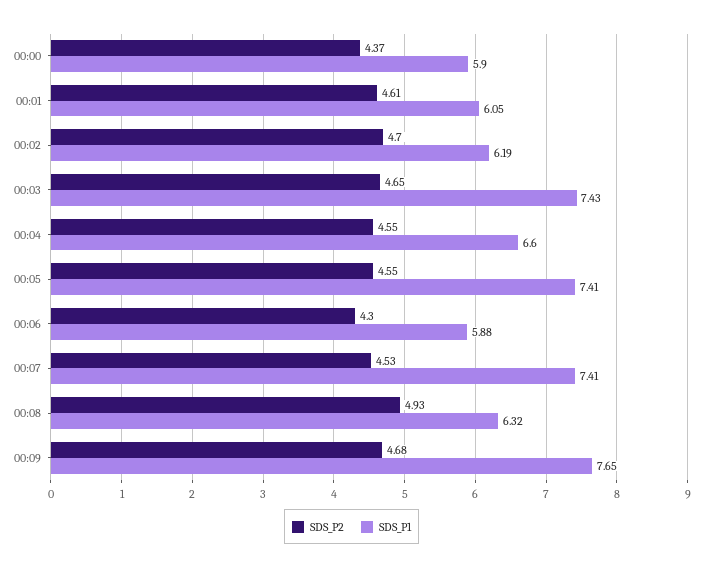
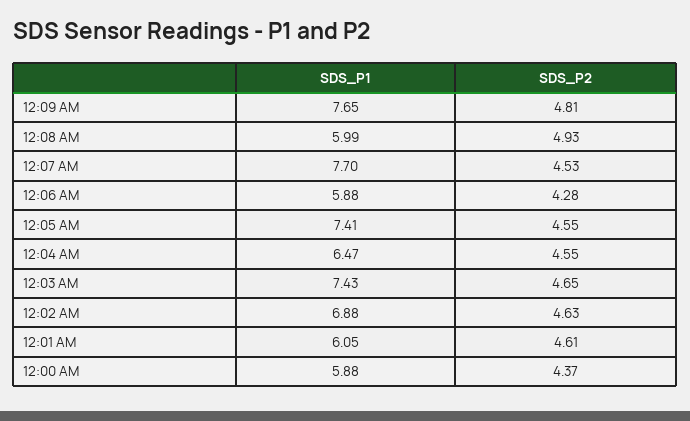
SDS_P1, 00:00: 5.9 -> 5.88
SDS_P2, 00:02: 4.7 -> 4.63
SDS_P1, 00:02: 6.19 -> 6.88
SDS_P1, 00:04: 6.6 -> 6.47
SDS_P2, 00:06: 4.3 -> 4.28
SDS_P1, 00:07: 7.41 -> 7.7
SDS_P1, 00:08: 6.32 -> 5.99
SDS_P2, 00:09: 4.68 -> 4.81

